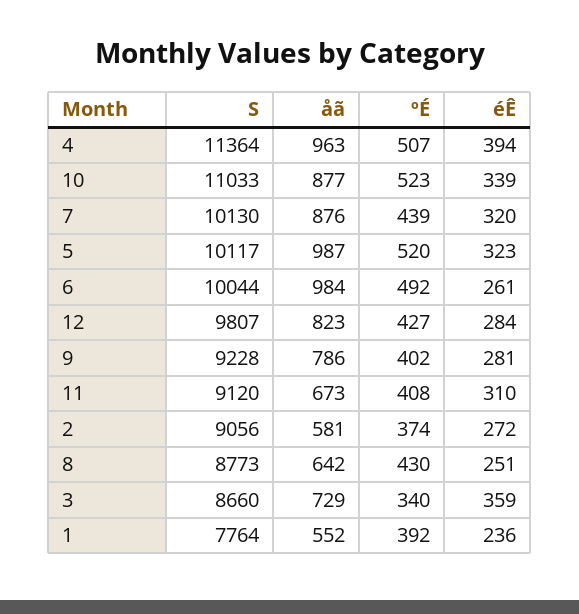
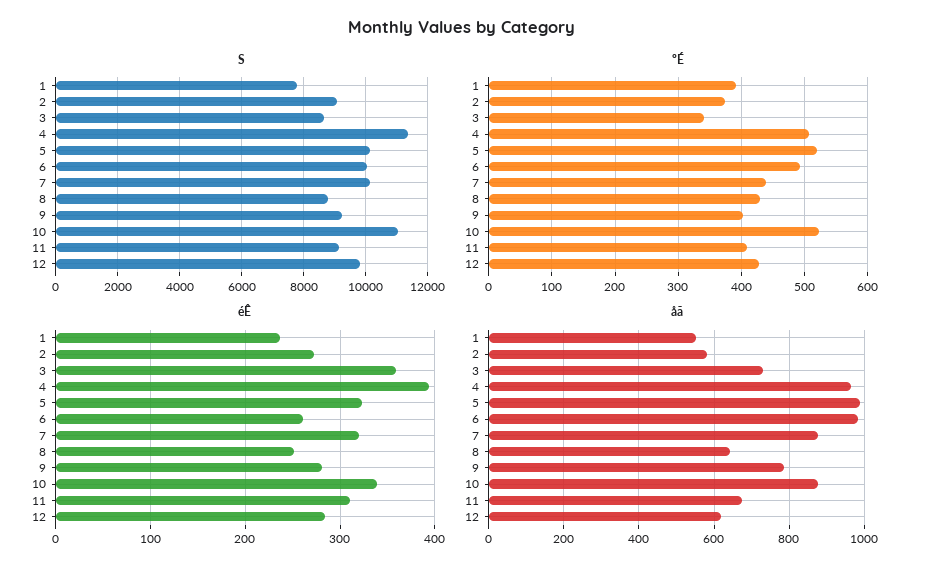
åã, 12: 823 -> 620

